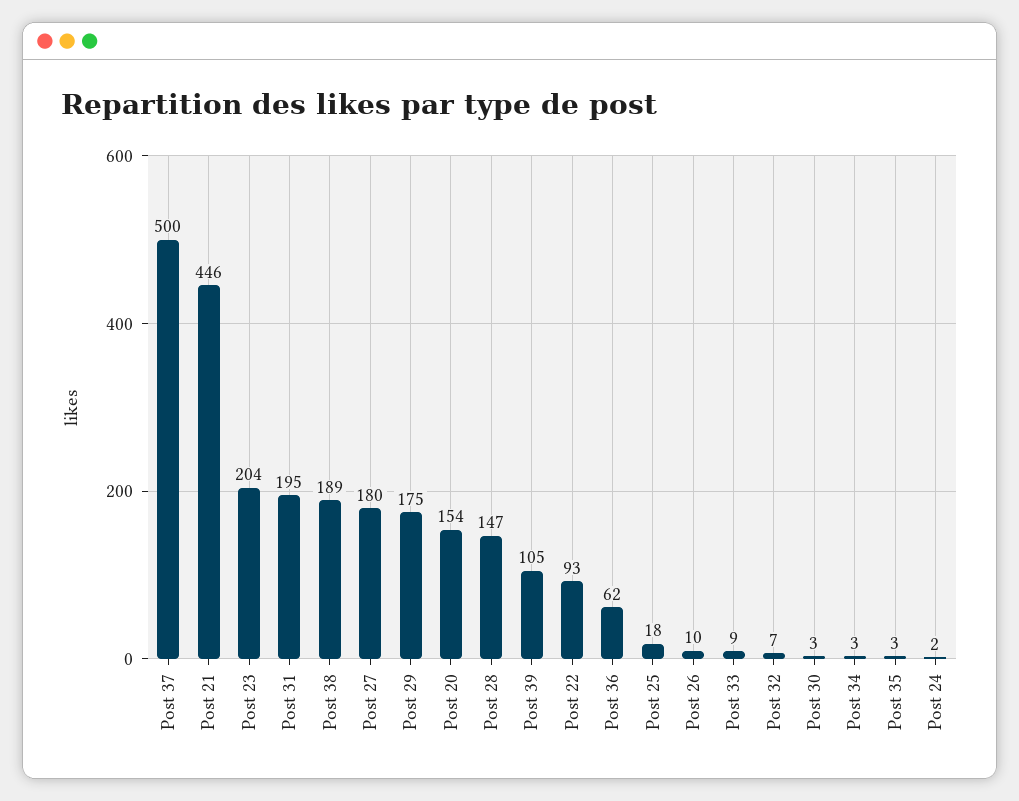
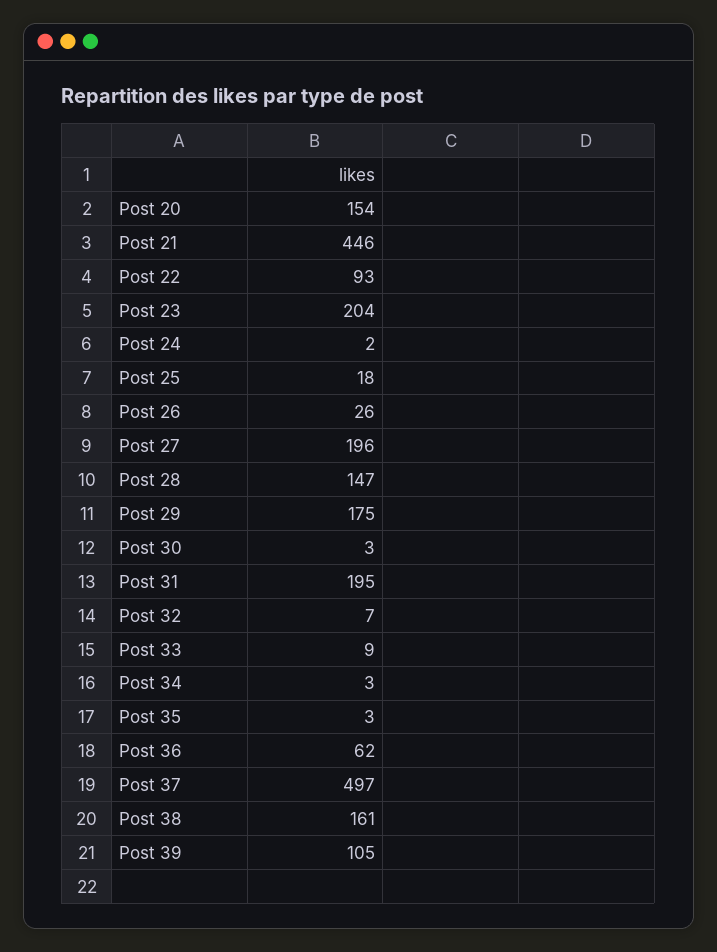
Post 37: 500 -> 497
Post 38: 189 -> 161
Post 27: 180 -> 196
Post 26: 10 -> 26

